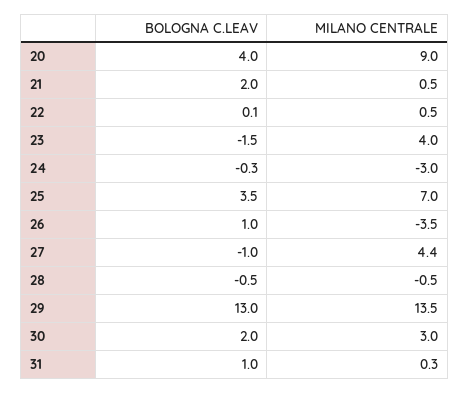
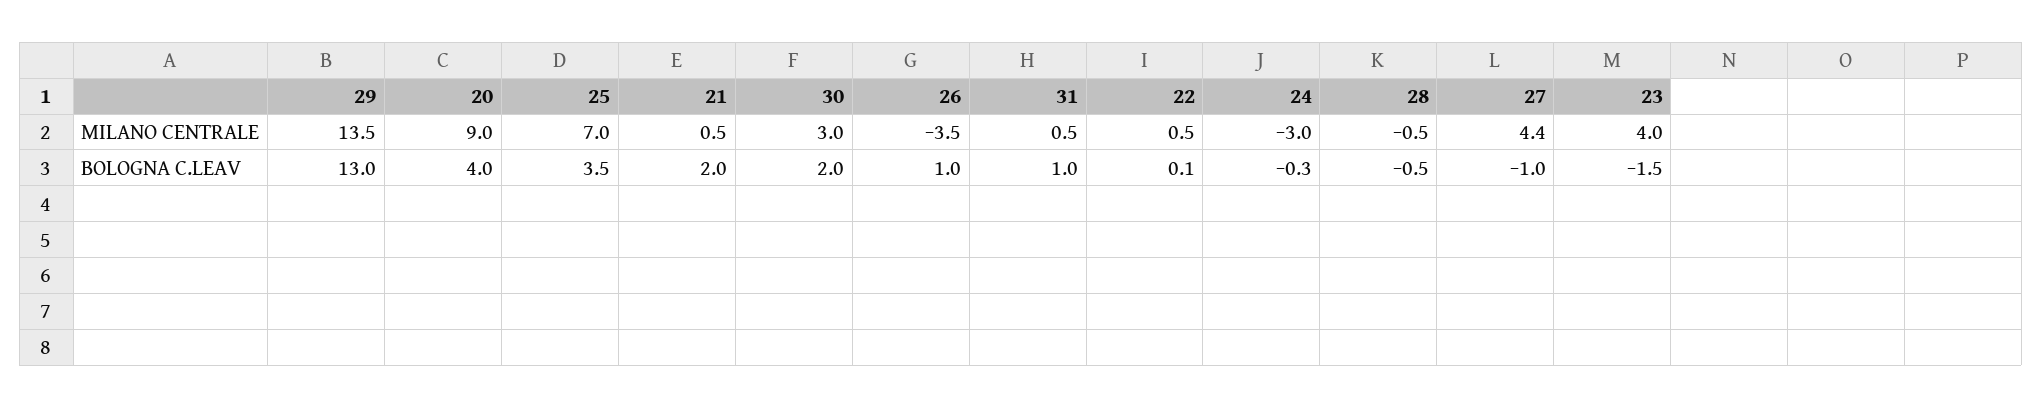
MILANO CENTRALE, 31: 0.3 -> 0.5

